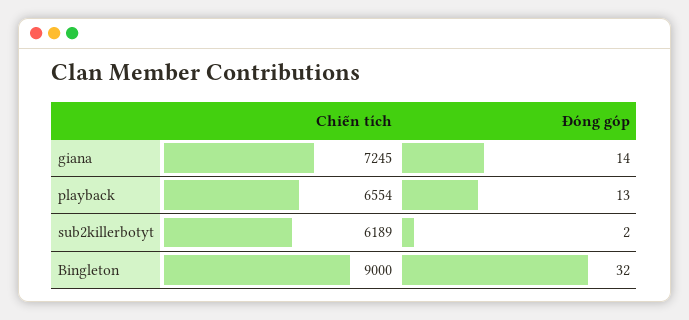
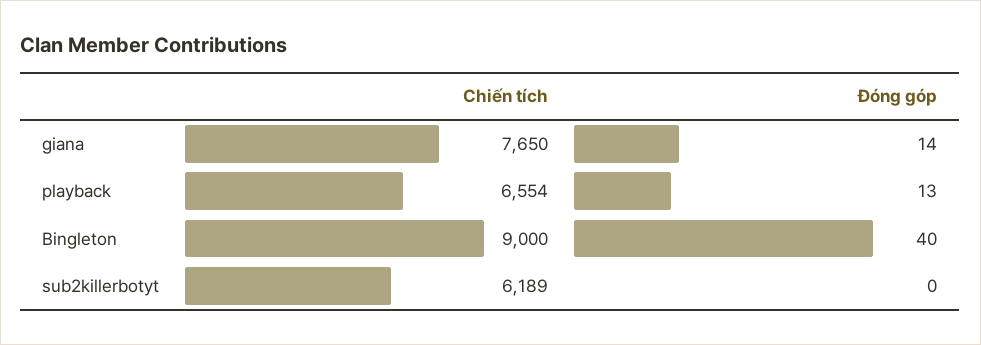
Chiến tích, giana: 7245 -> 7650
Đóng góp, sub2killerbotyt: 2 -> 0
Đóng góp, Bingleton: 32 -> 40

